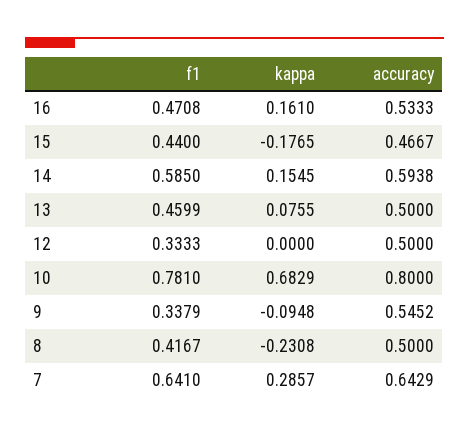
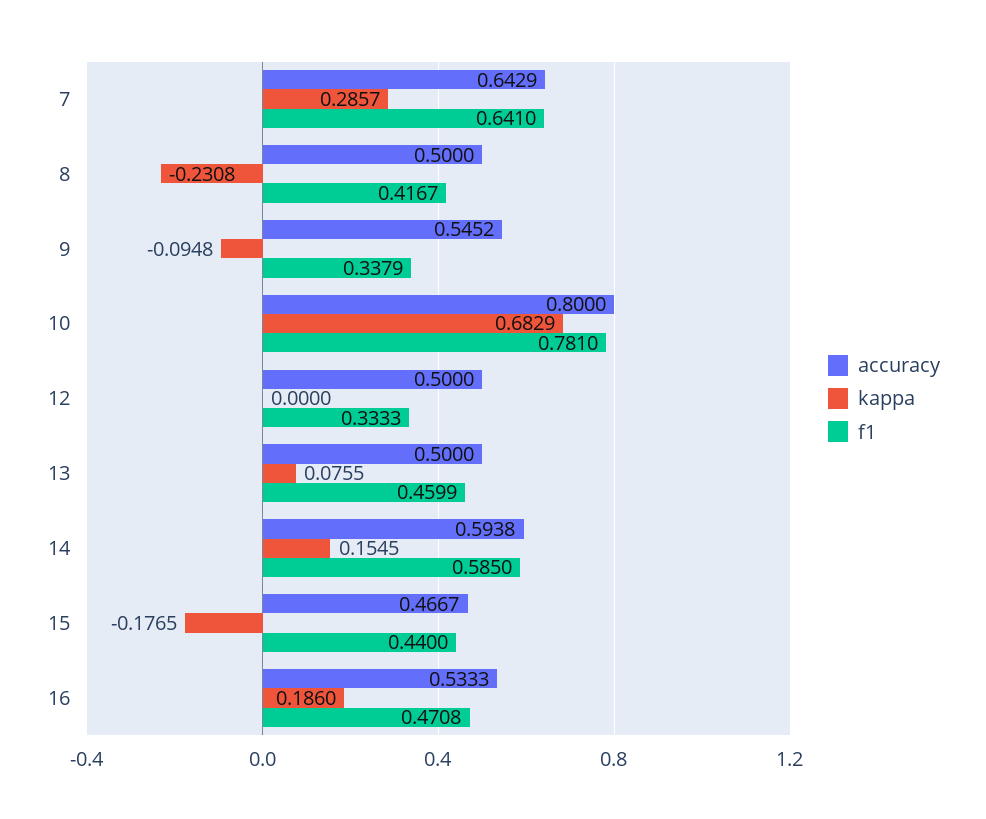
kappa, 16: 0.161 -> 0.186

